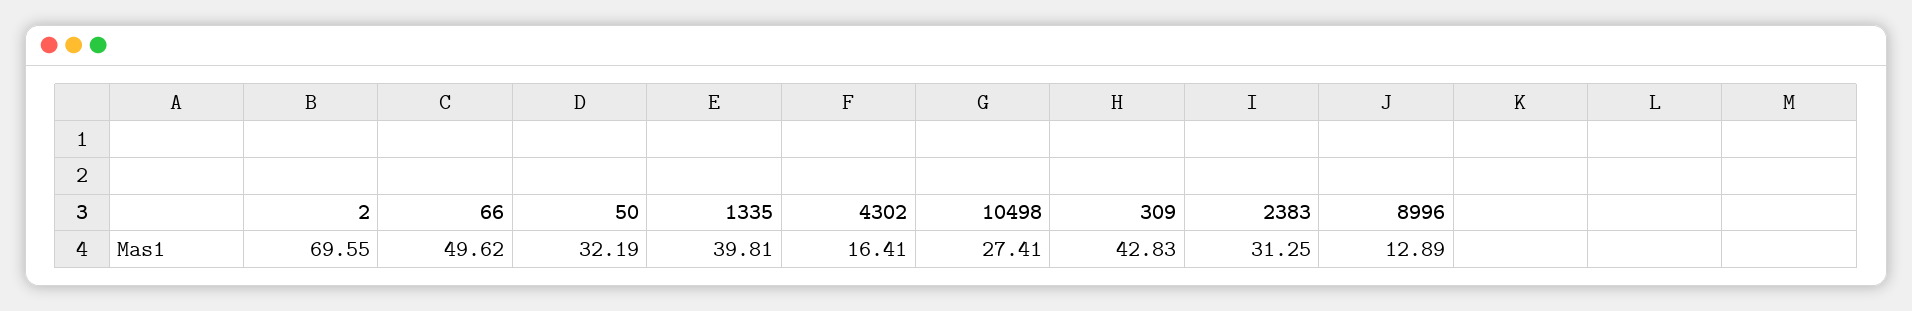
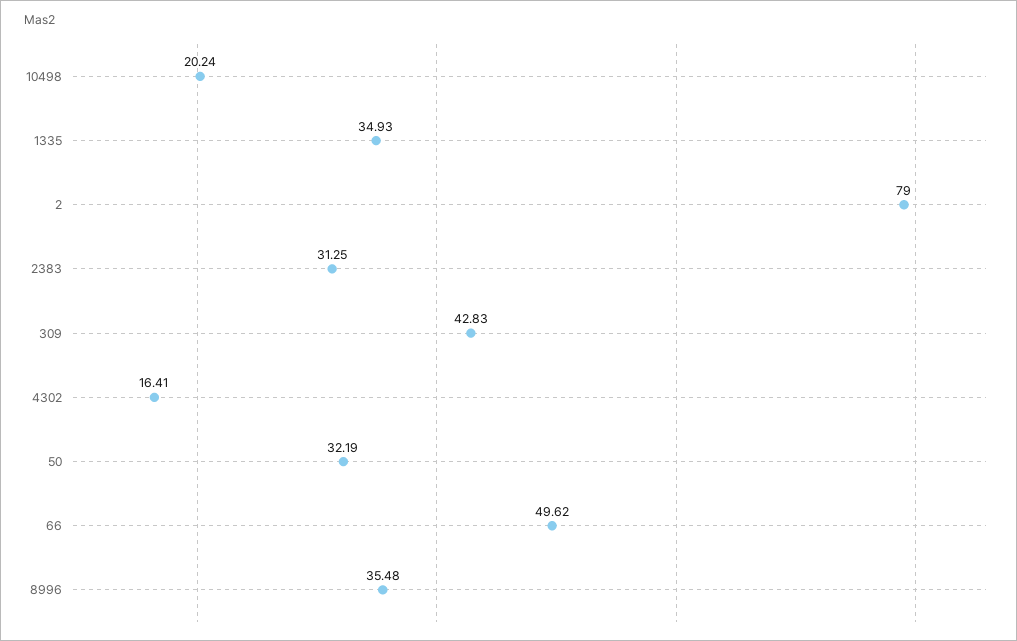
2: 69.55 -> 79
1335: 39.81 -> 34.93
10498: 27.41 -> 20.24
8996: 12.89 -> 35.48

